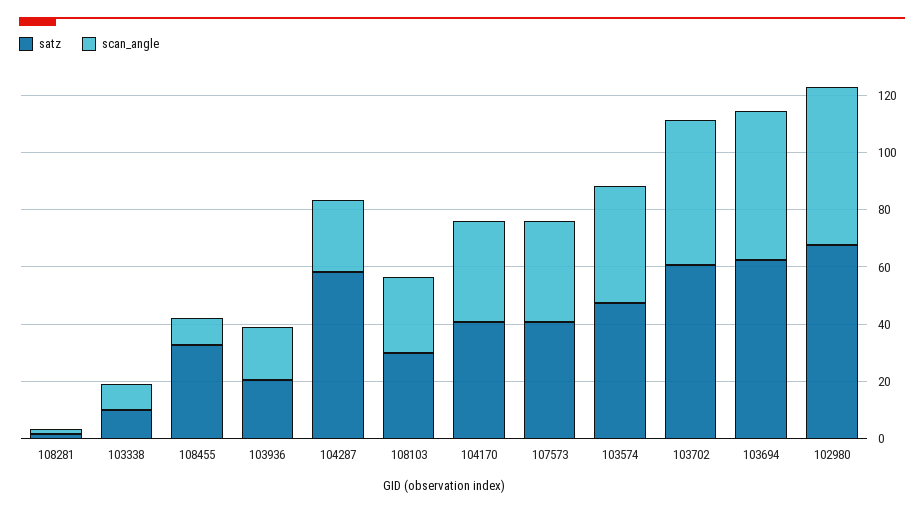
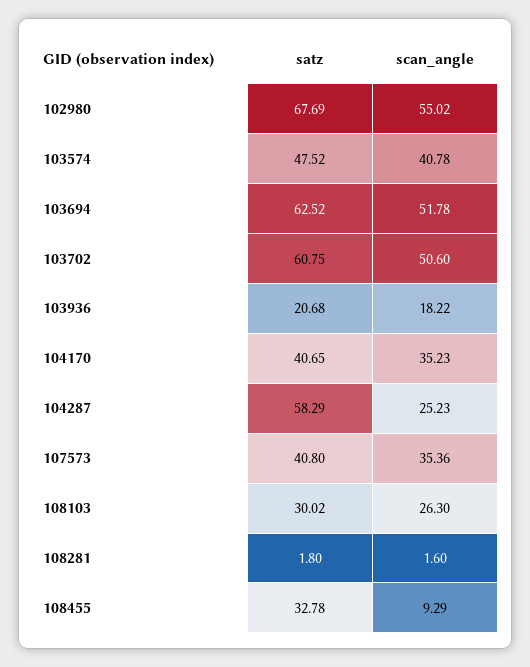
satz, 103338: 10 -> none
scan_angle, 103338: 10 -> none

